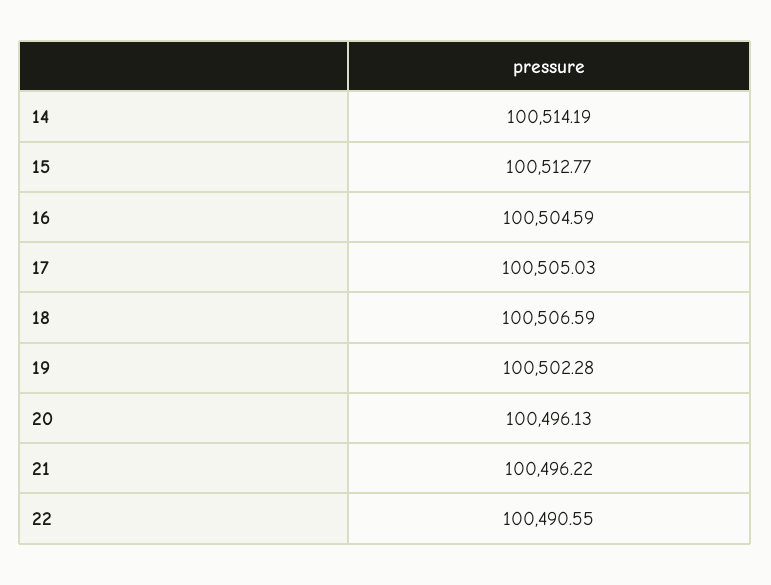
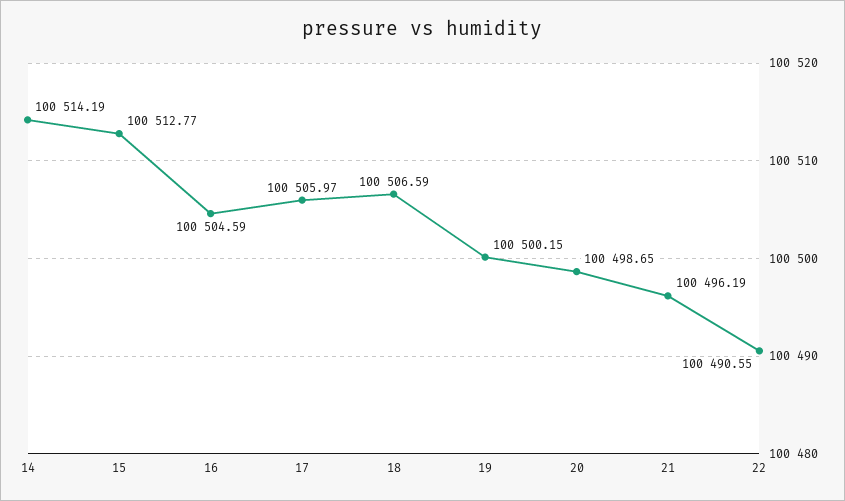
17: 100505.03 -> 100505.97
19: 100502.28 -> 100500.15
20: 100496.13 -> 100498.65
21: 100496.22 -> 100496.19

